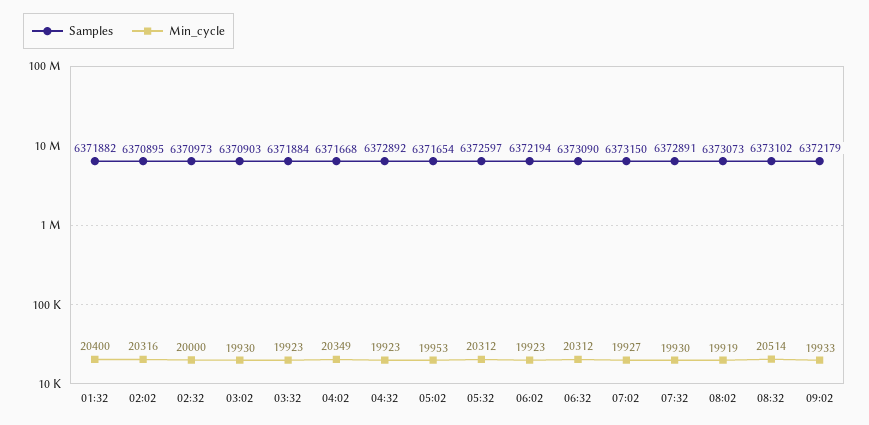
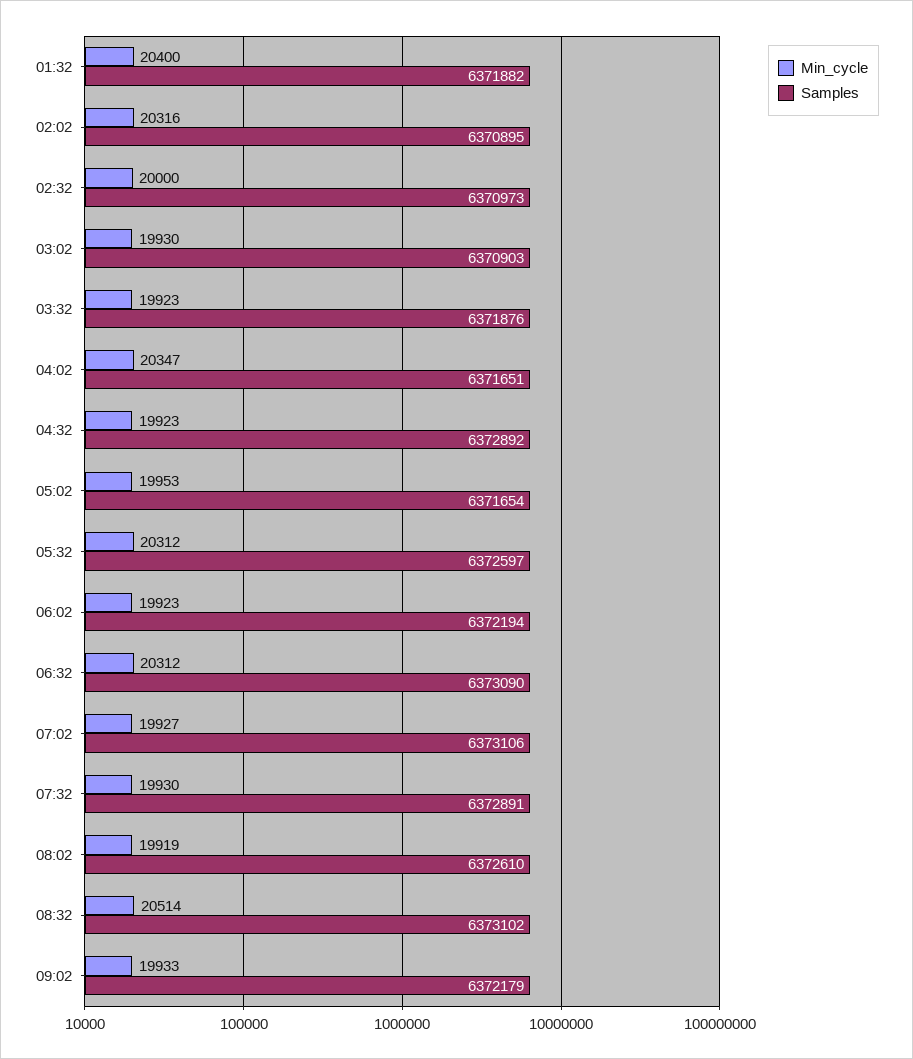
Samples, 03:32: 6371884 -> 6371876
Samples, 04:02: 6371668 -> 6371651
Min_cycle, 04:02: 20349 -> 20347
Samples, 07:02: 6373150 -> 6373106
Samples, 08:02: 6373073 -> 6372610

